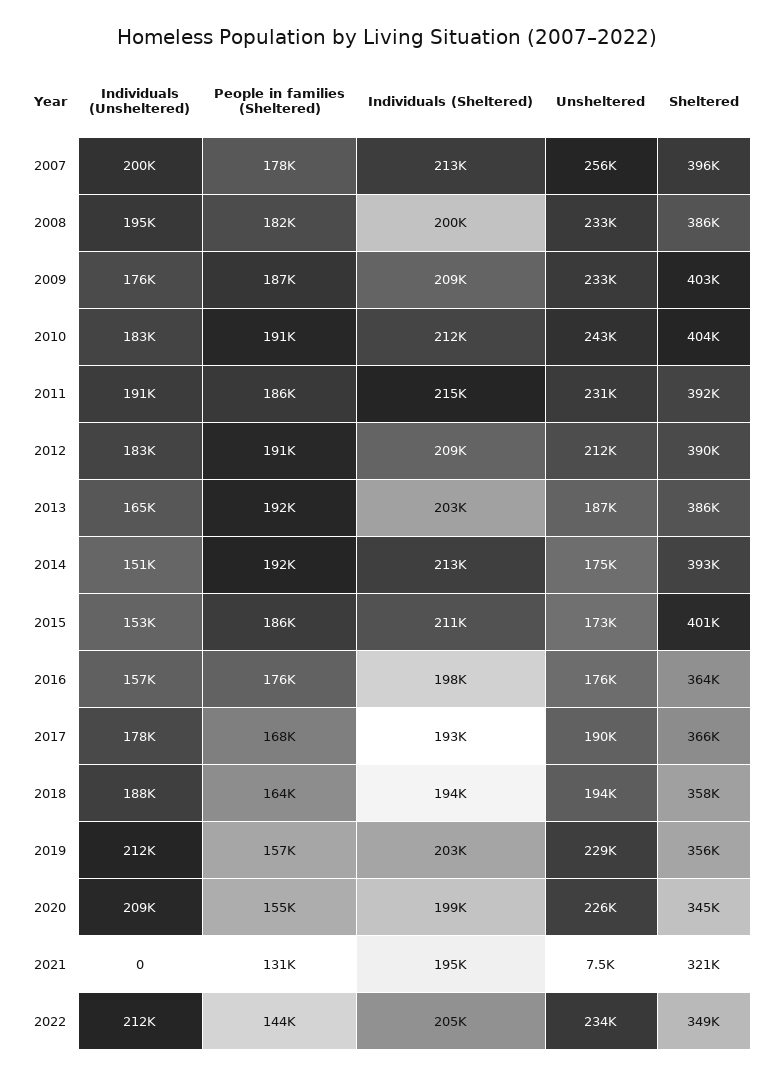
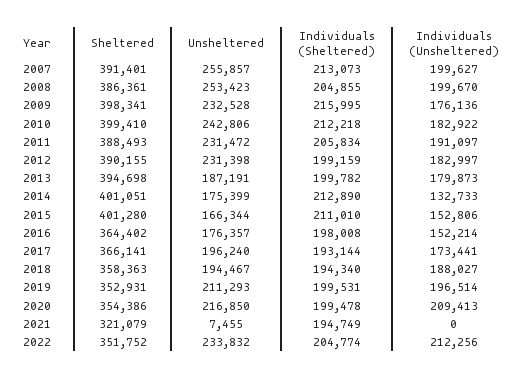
People in families (Sheltered), 2007: 178000 -> none
Sheltered, 2007: 396000 -> 391401
Individuals (Unsheltered), 2008: 195000 -> 199670
People in families (Sheltered), 2008: 182000 -> none
Individuals (Sheltered), 2008: 200000 -> 204855
Unsheltered, 2008: 233000 -> 253423
People in families (Sheltered), 2009: 187000 -> none
Individuals (Sheltered), 2009: 209000 -> 215995
Sheltered, 2009: 403000 -> 398341
People in families (Sheltered), 2010: 191000 -> none
Sheltered, 2010: 404000 -> 399410
People in families (Sheltered), 2011: 186000 -> none
Individuals (Sheltered), 2011: 215000 -> 205834
Sheltered, 2011: 392000 -> 388493
People in families (Sheltered), 2012: 191000 -> none
Individuals (Sheltered), 2012: 209000 -> 199159
Unsheltered, 2012: 212000 -> 231398
Individuals (Unsheltered), 2013: 165000 -> 179873
People in families (Sheltered), 2013: 192000 -> none
Individuals (Sheltered), 2013: 203000 -> 199782
Sheltered, 2013: 386000 -> 394698
Individuals (Unsheltered), 2014: 151000 -> 132733
People in families (Sheltered), 2014: 192000 -> none
Sheltered, 2014: 393000 -> 401051
People in families (Sheltered), 2015: 186000 -> none
Unsheltered, 2015: 173000 -> 166344
Individuals (Unsheltered), 2016: 157000 -> 152214
People in families (Sheltered), 2016: 176000 -> none
Individuals (Unsheltered), 2017: 178000 -> 173441
People in families (Sheltered), 2017: 168000 -> none
Unsheltered, 2017: 190000 -> 196240
People in families (Sheltered), 2018: 164000 -> none
Individuals (Unsheltered), 2019: 212000 -> 196514
People in families (Sheltered), 2019: 157000 -> none
Individuals (Sheltered), 2019: 203000 -> 199531
Unsheltered, 2019: 229000 -> 211293
Sheltered, 2019: 356000 -> 352931
People in families (Sheltered), 2020: 155000 -> none
Unsheltered, 2020: 226000 -> 216850
Sheltered, 2020: 345000 -> 354386
People in families (Sheltered), 2021: 131000 -> none
People in families (Sheltered), 2022: 144000 -> none
Sheltered, 2022: 349000 -> 351752

